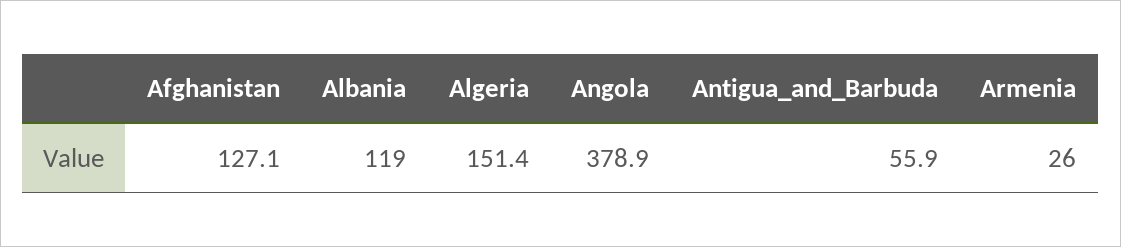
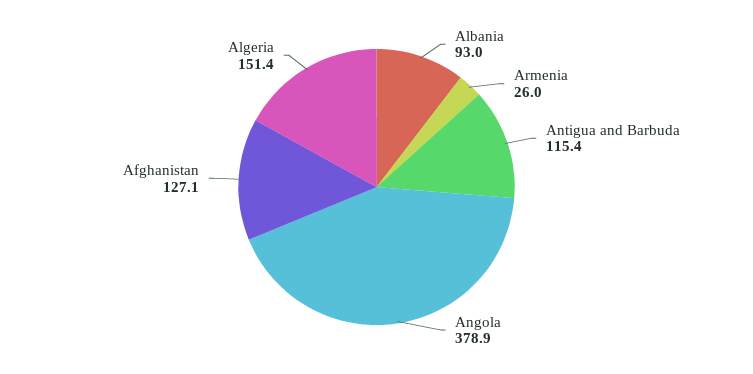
Albania: 119 -> 93
Antigua_and_Barbuda: 55.9 -> 115.4

